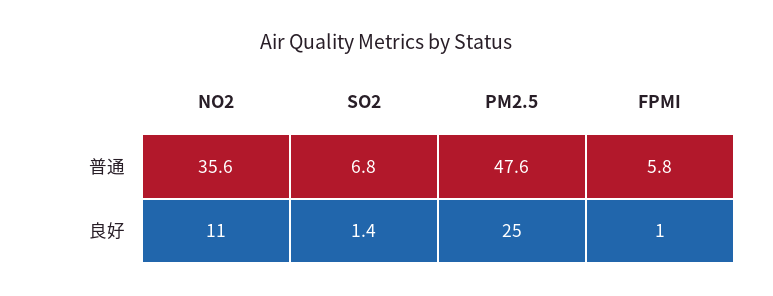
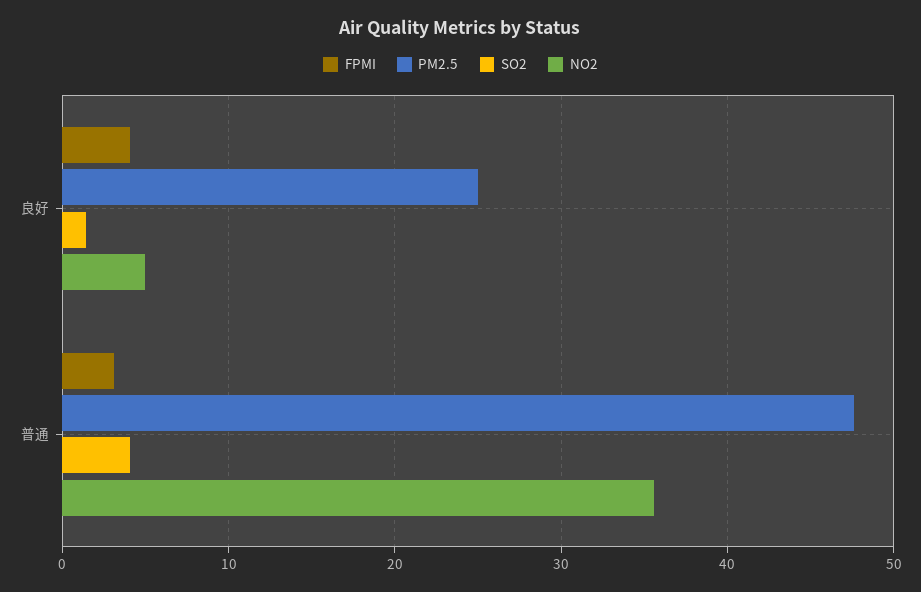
SO2, 普通: 6.8 -> 4
FPMI, 普通: 5.8 -> 3
NO2, 良好: 11 -> 5
FPMI, 良好: 1 -> 4

